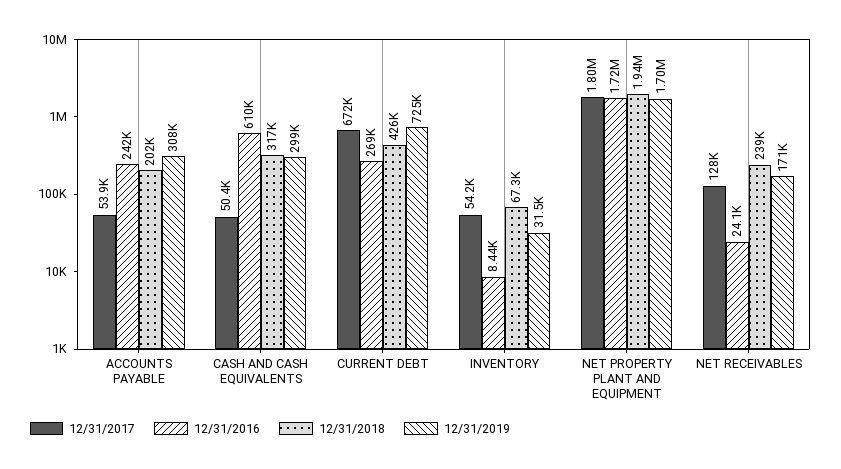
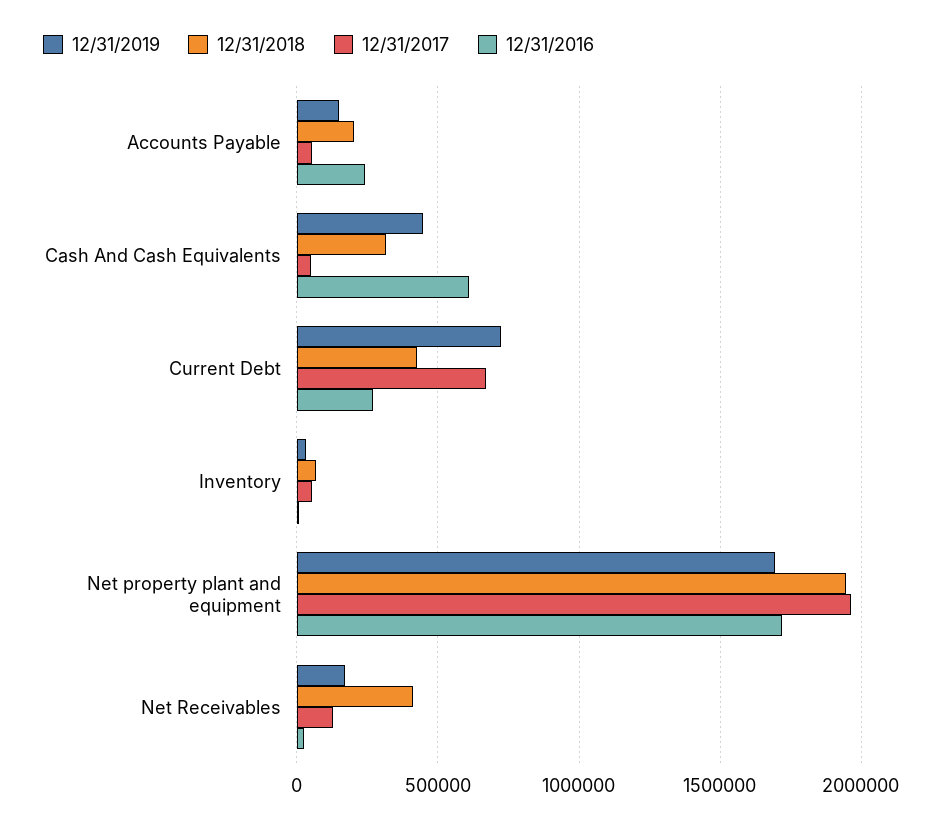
12/31/2019, ACCOUNTS PAYABLE: 308000 -> 150000
12/31/2019, CASH AND CASH EQUIVALENTS: 299000 -> 450000
12/31/2017, NET PROPERTY PLANT AND EQUIPMENT: 1800000 -> 1950000
12/31/2018, NET RECEIVABLES: 239000 -> 400000

